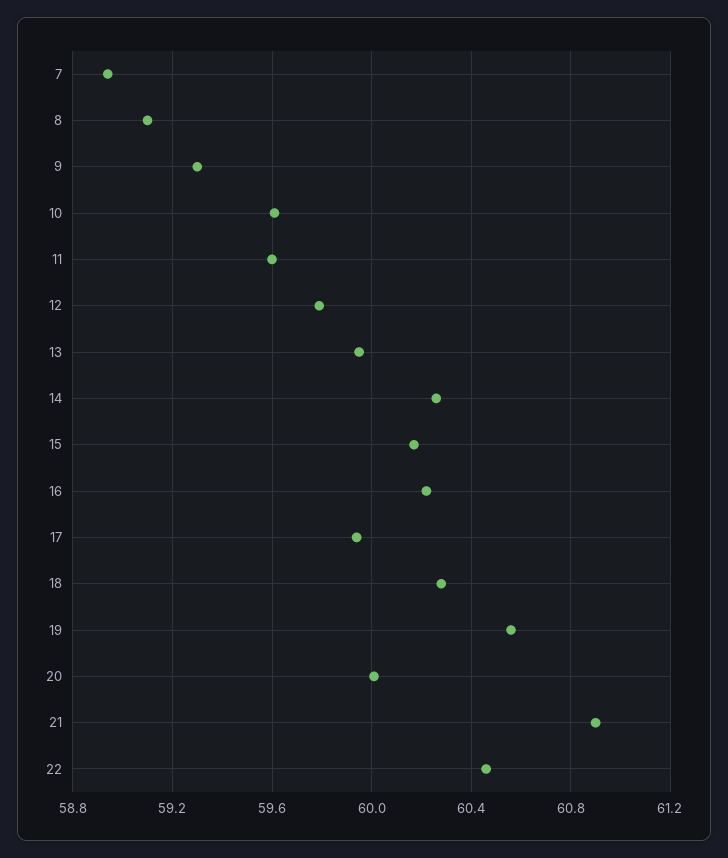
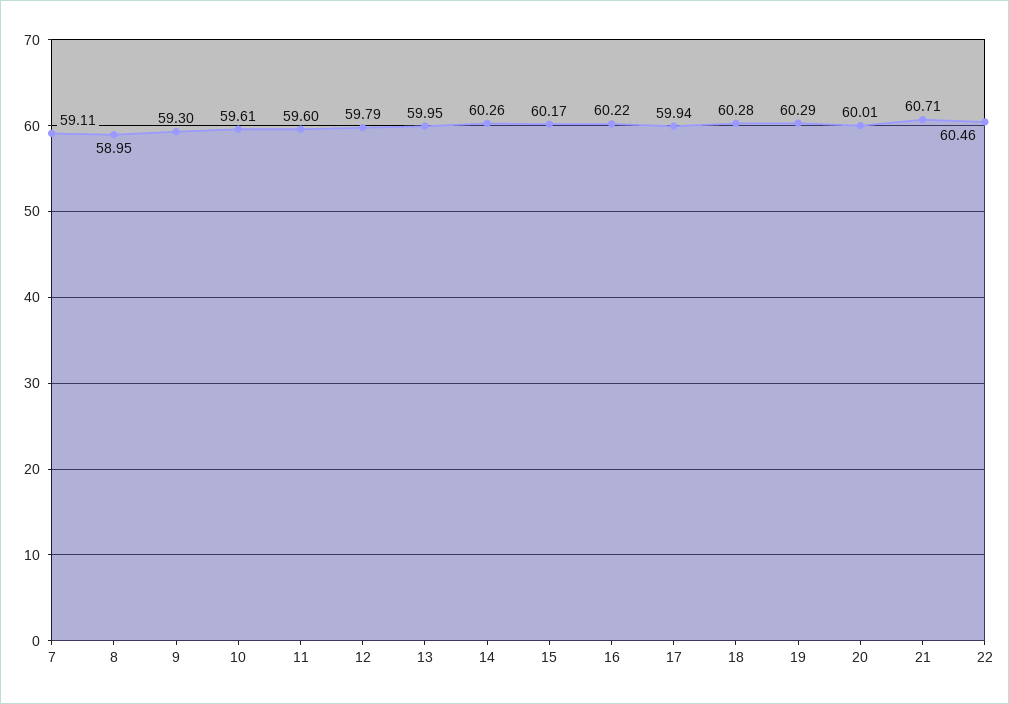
7: 58.95 -> 59.11
8: 59.1 -> 58.95
19: 60.55 -> 60.29
21: 60.9 -> 60.71

